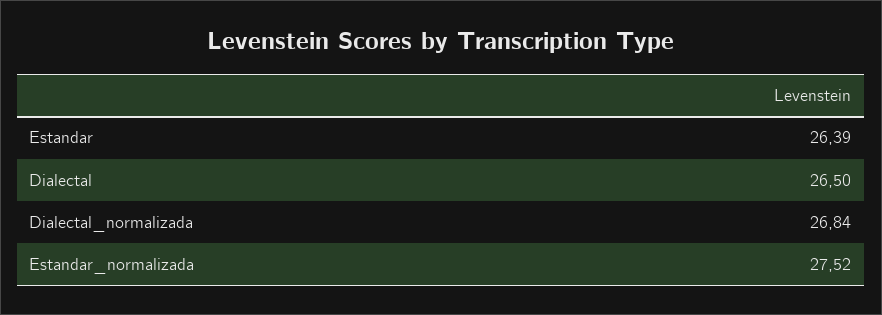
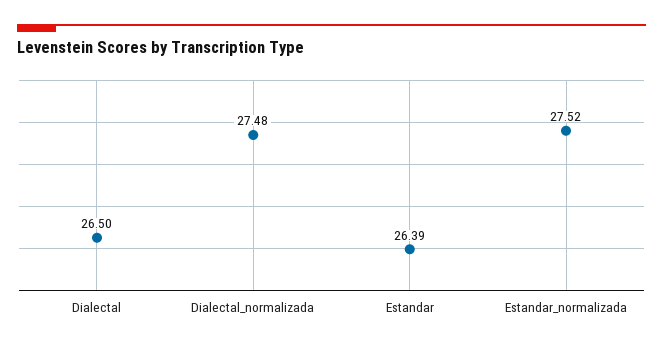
Dialectal_normalizada: 26.84 -> 27.48

